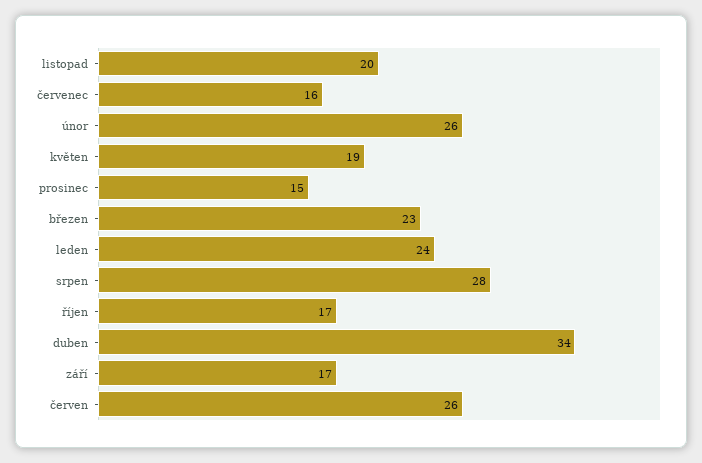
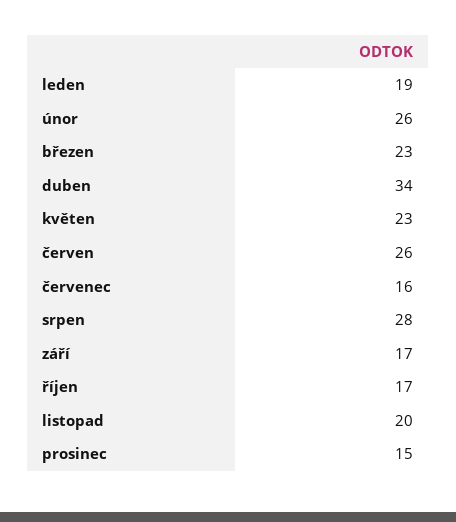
květen: 19 -> 23
leden: 24 -> 19

